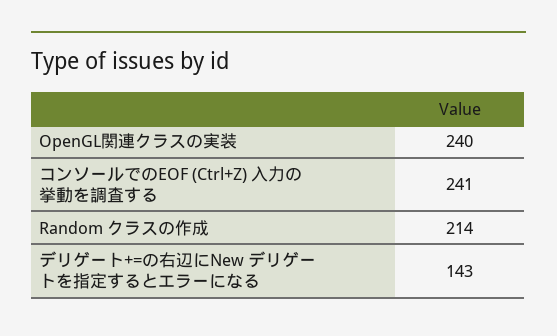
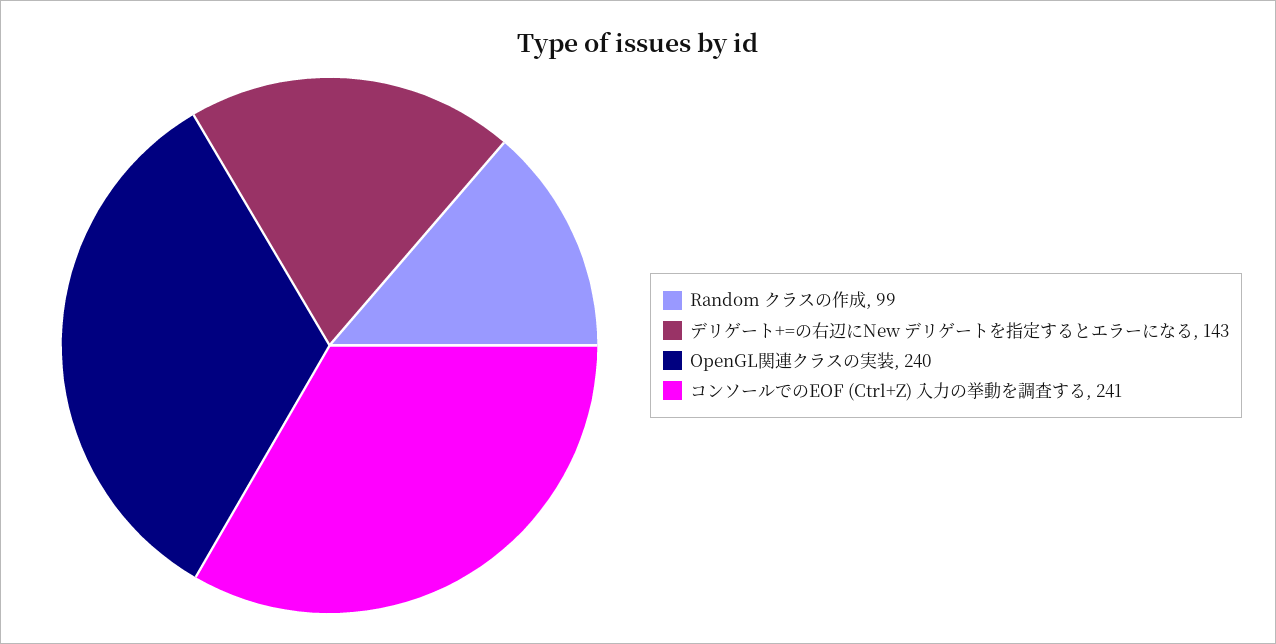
Random クラスの作成: 214 -> 99

